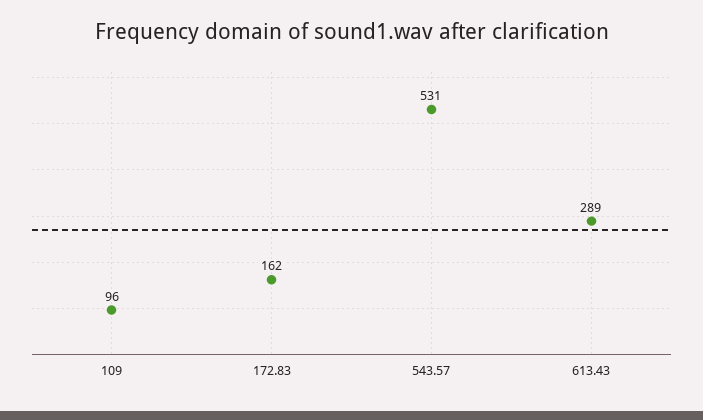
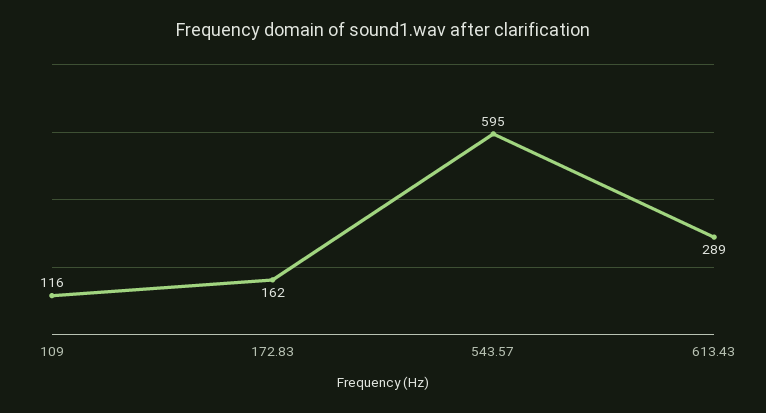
109: 96 -> 116
543.57: 531 -> 595

